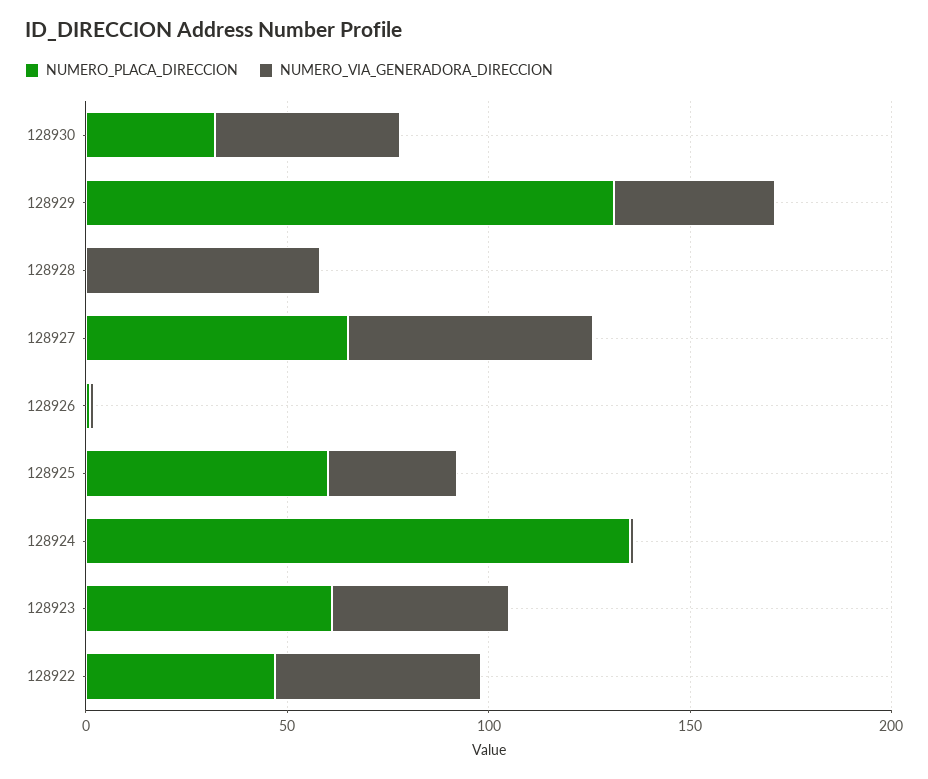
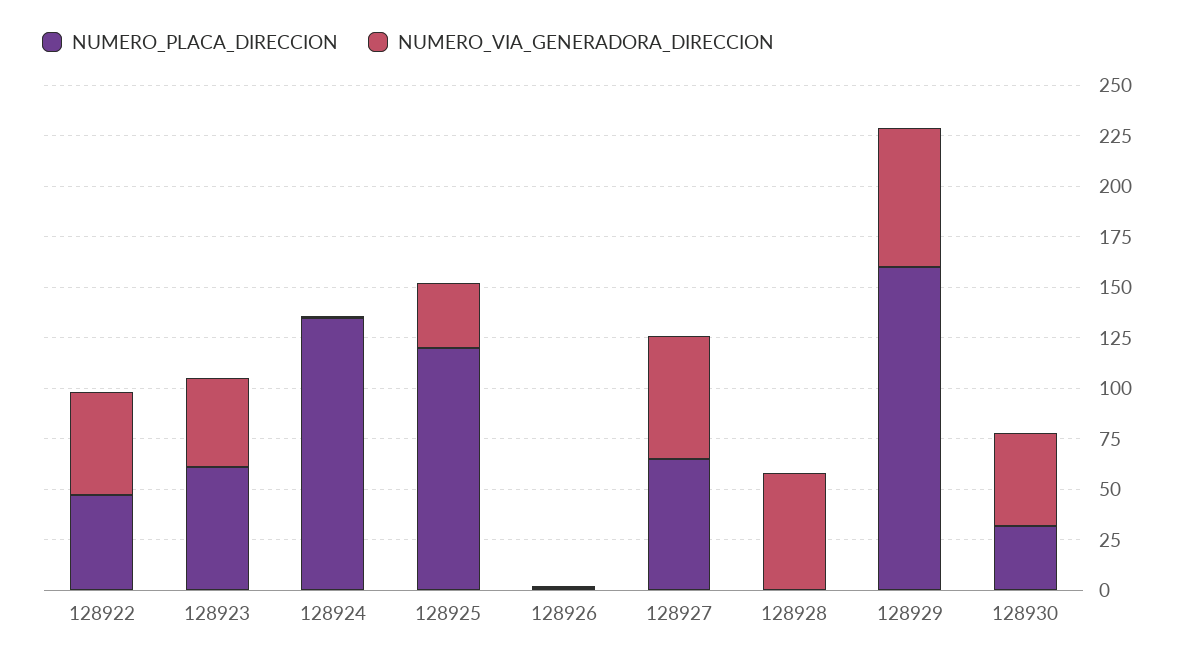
NUMERO_PLACA_DIRECCION, 128929: 130 -> 160
NUMERO_VIA_GENERADORA_DIRECCION, 128929: 40 -> 70
NUMERO_PLACA_DIRECCION, 128925: 60 -> 120

